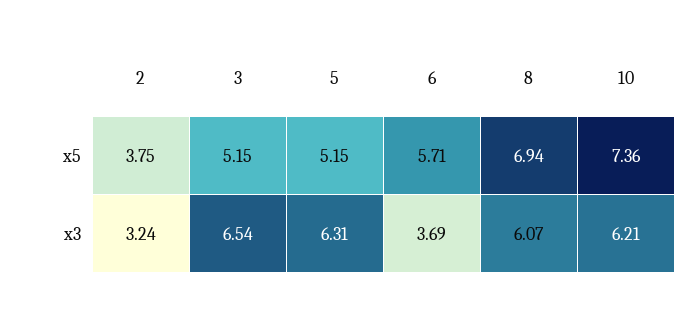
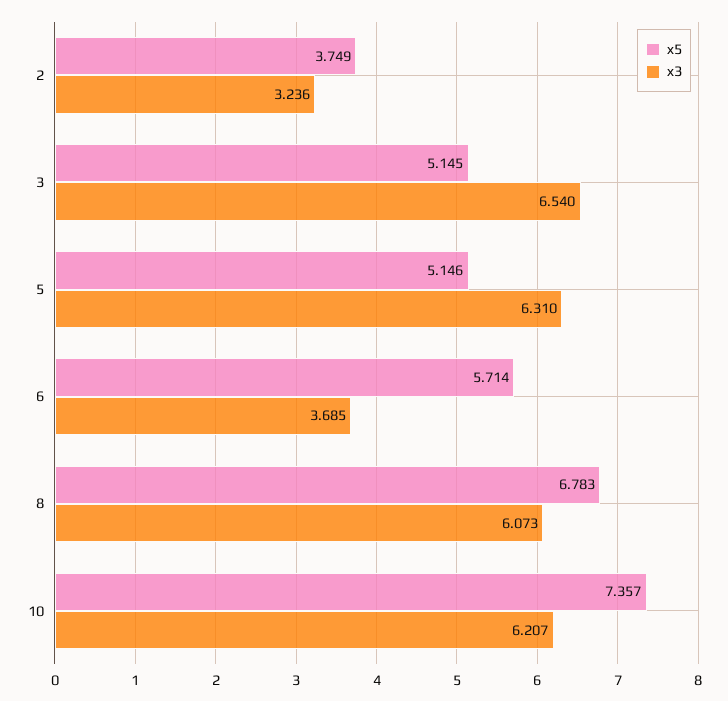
x5, 8: 6.94 -> 6.783

